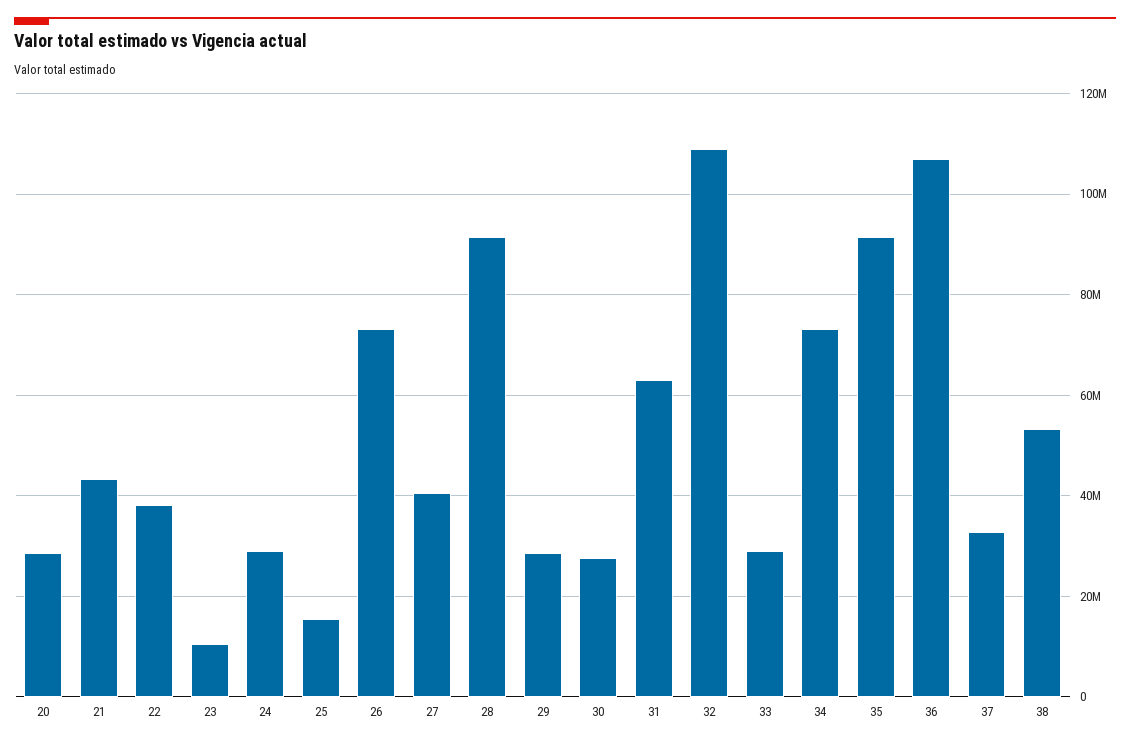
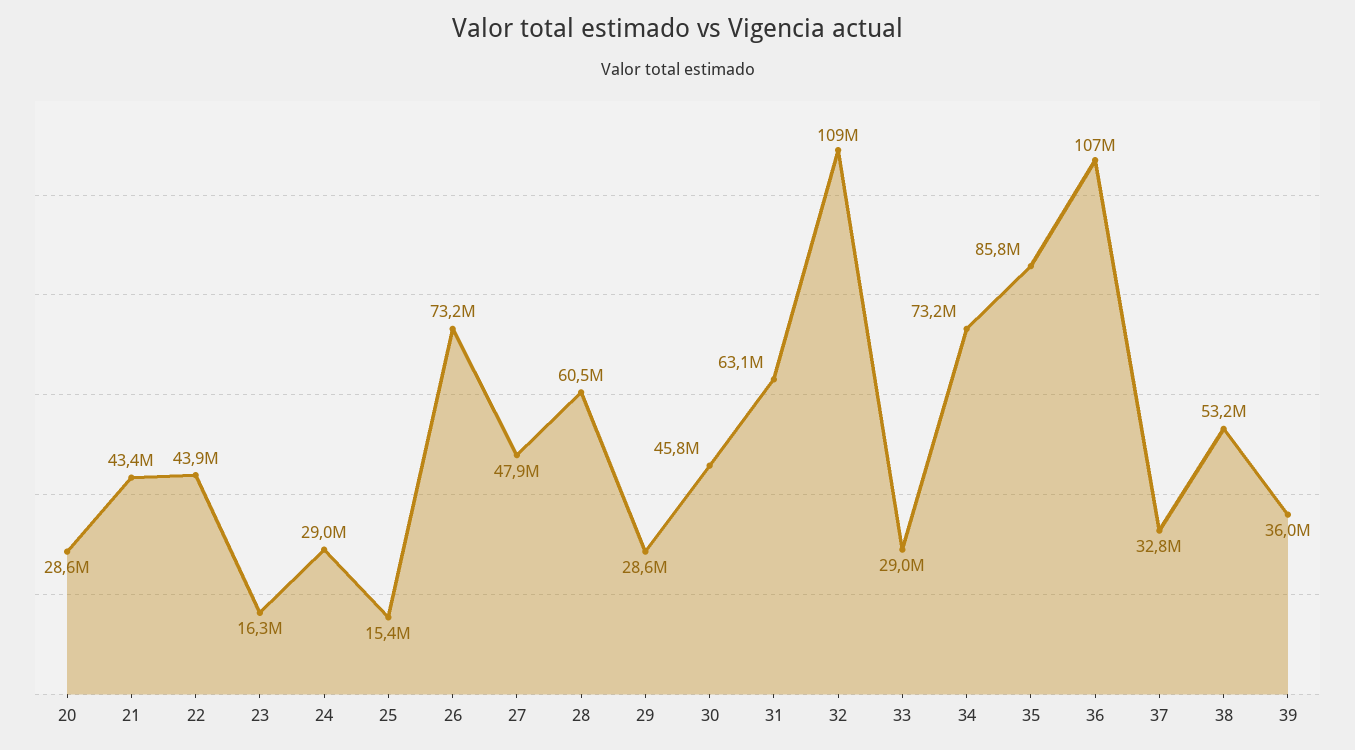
22: 38000000 -> 43900000
23: 10000000 -> 16300000
27: 40000000 -> 47900000
28: 92000000 -> 60500000
30: 28000000 -> 45800000
35: 92000000 -> 85800000
39: none -> 36000000

